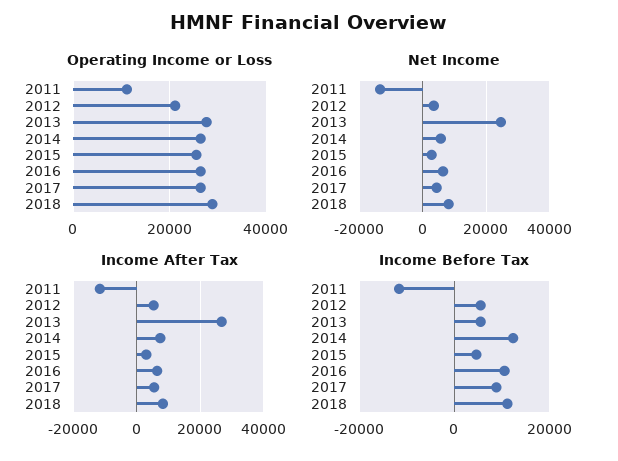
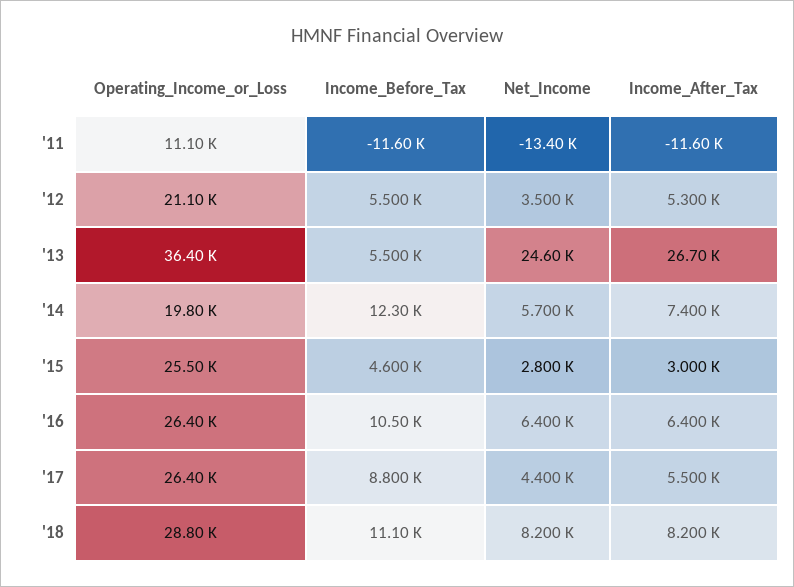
Operating Income or Loss, 2013: 28000 -> 36400
Operating Income or Loss, 2014: 26000 -> 19800

